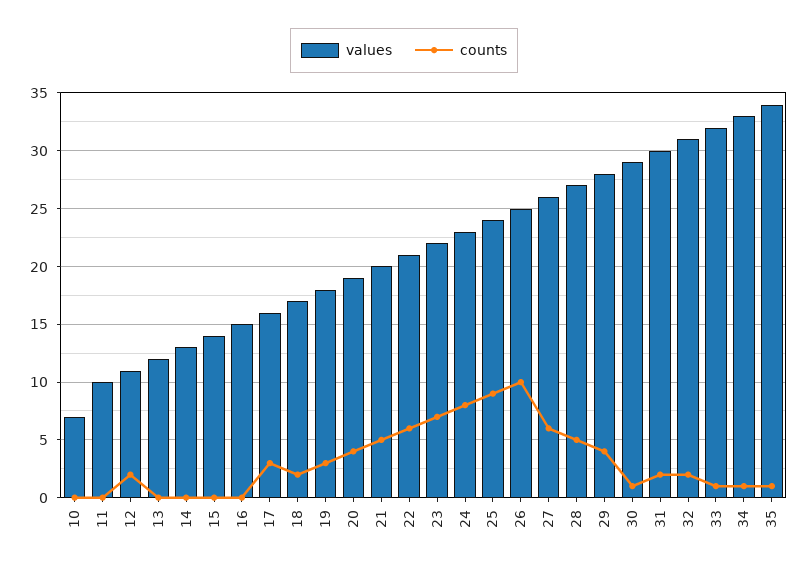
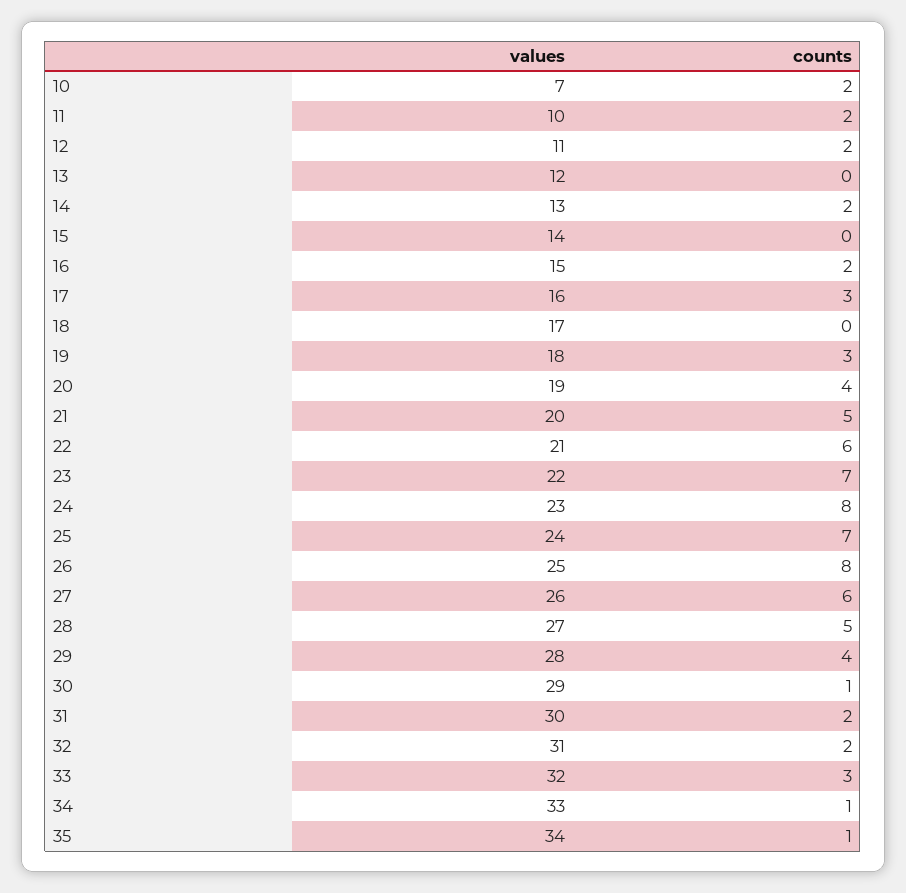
counts, 10: 0 -> 2
counts, 11: 0 -> 2
counts, 14: 0 -> 2
counts, 16: 0 -> 2
counts, 18: 2 -> 0
counts, 25: 9 -> 7
counts, 26: 10 -> 8
counts, 33: 1 -> 3

